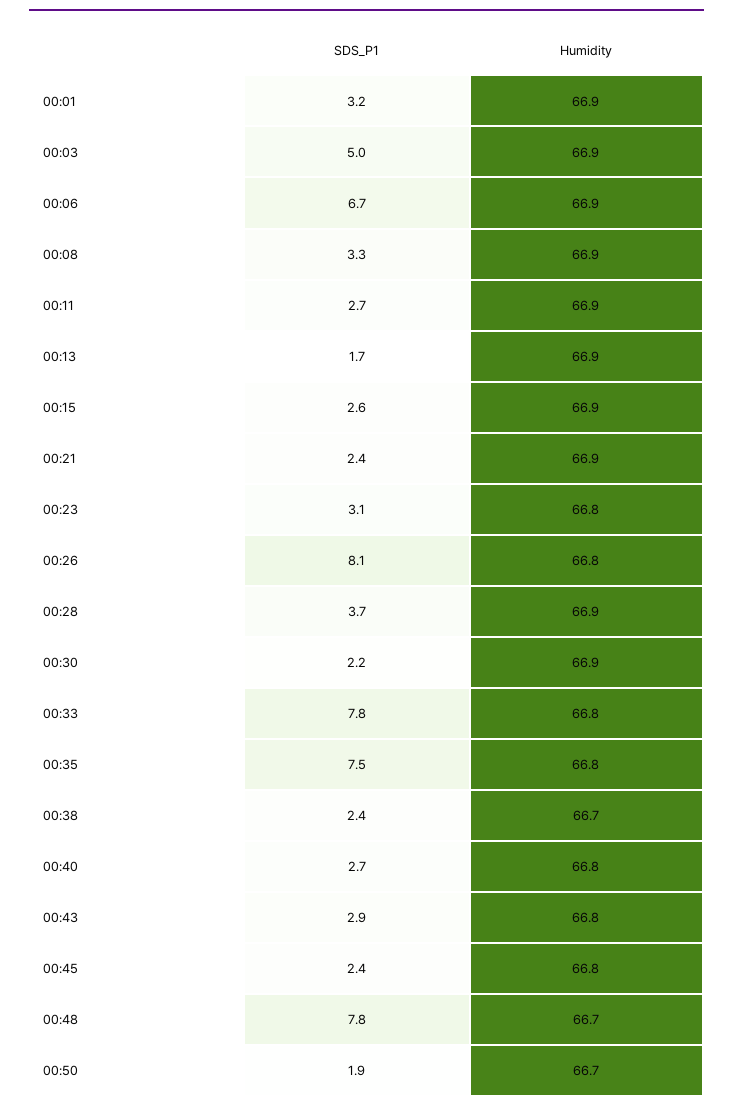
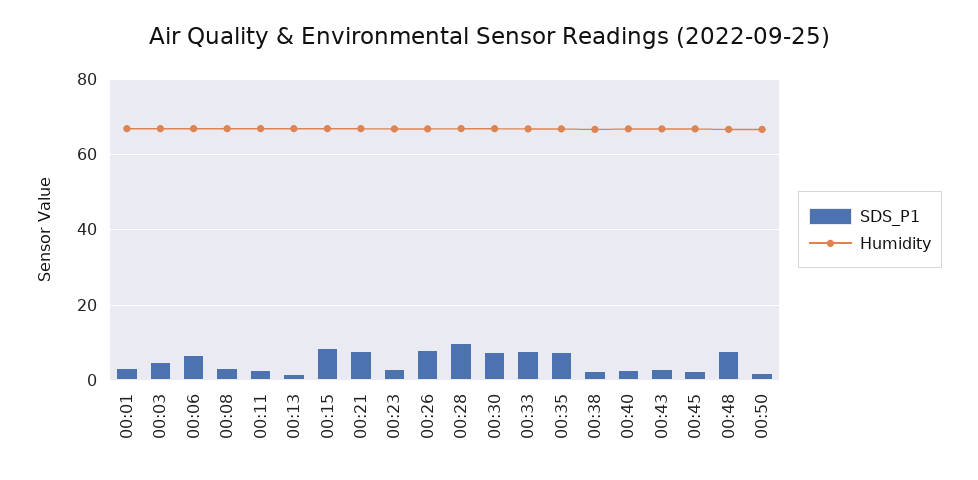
SDS_P1, 00:15: 2.6 -> 8
SDS_P1, 00:21: 2.4 -> 8
SDS_P1, 00:28: 3.7 -> 10
SDS_P1, 00:30: 2.2 -> 8

